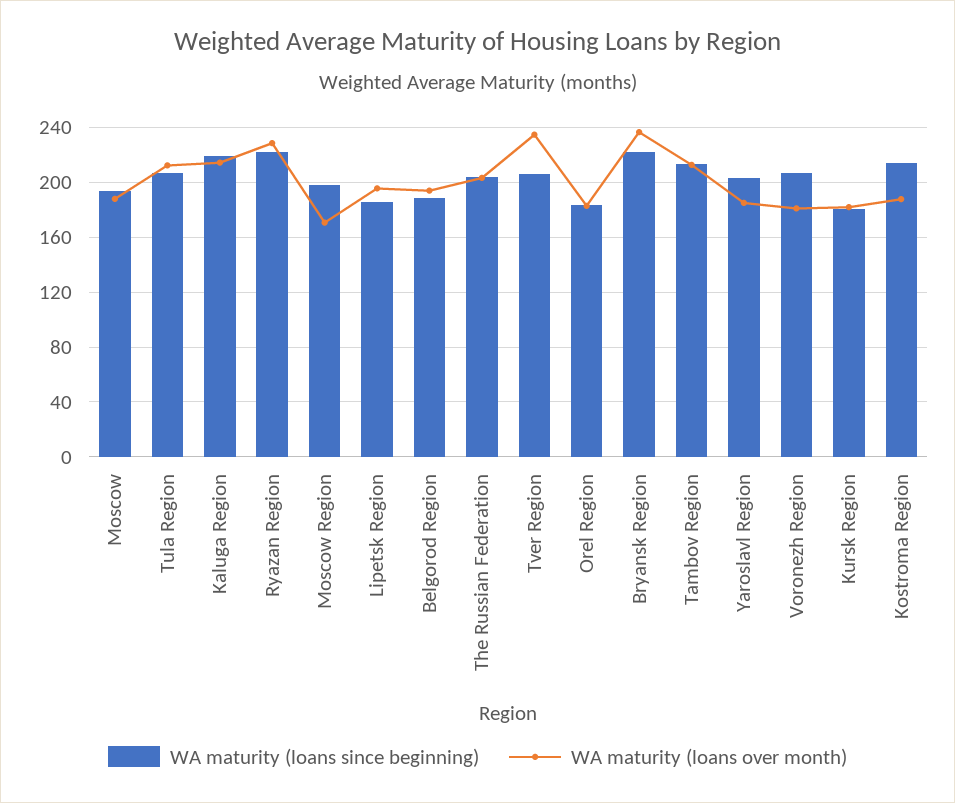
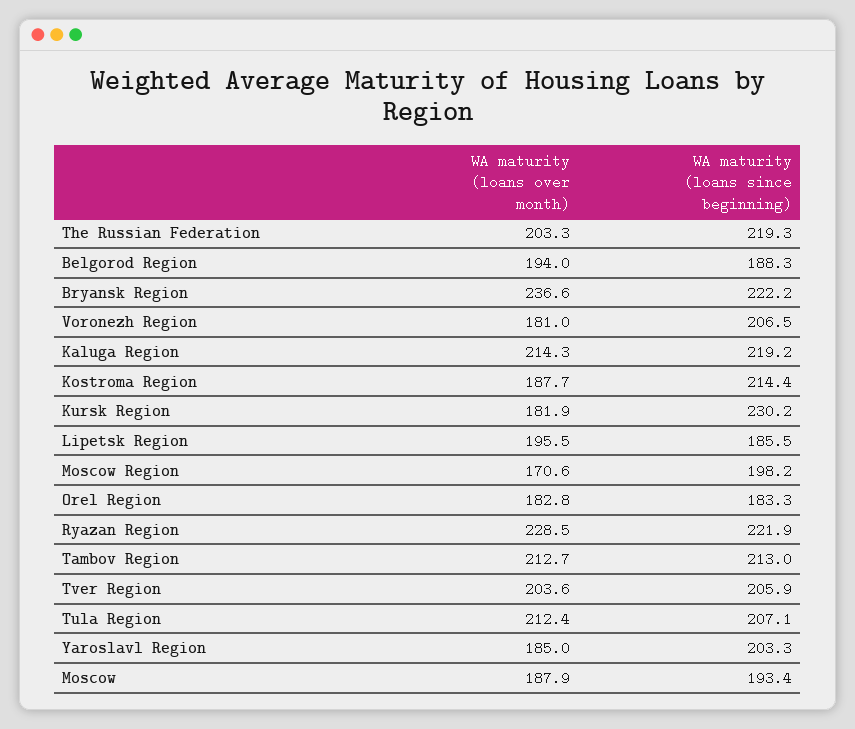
WA maturity (loans since beginning), The Russian Federation: 205 -> 219.3
WA maturity (loans over month), Tver Region: 235 -> 203.6
WA maturity (loans since beginning), Kursk Region: 180 -> 230.2

